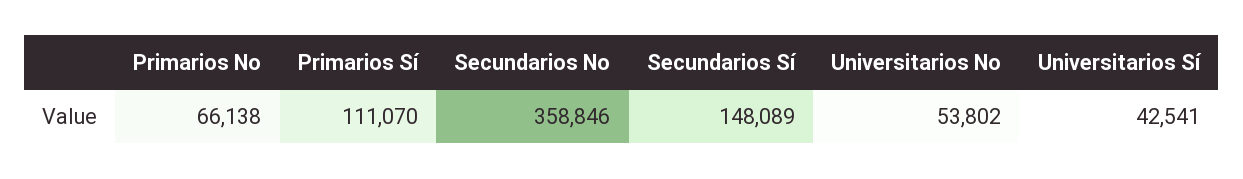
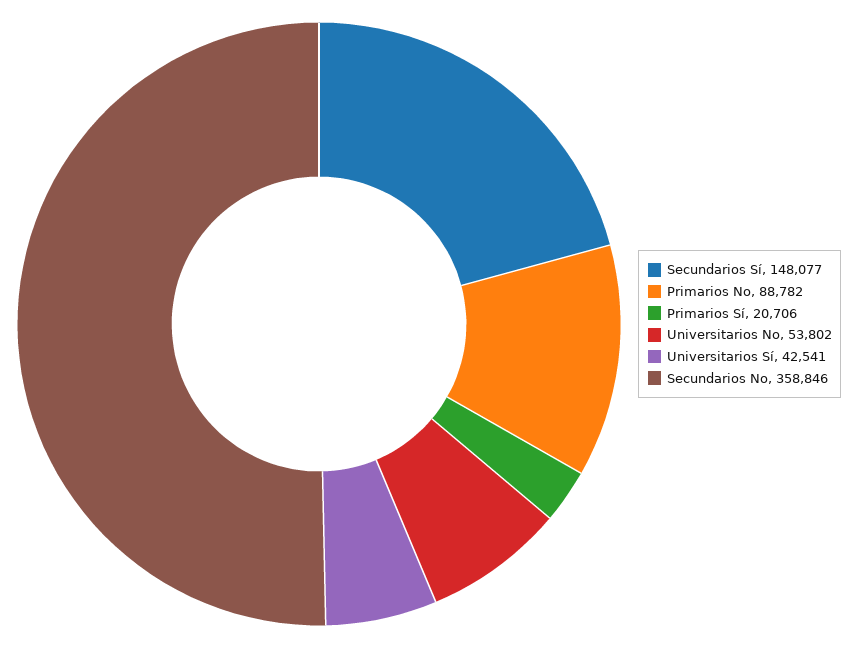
Primarios No: 66138 -> 88782
Primarios Sí: 111070 -> 20706
Secundarios Sí: 148089 -> 148077

